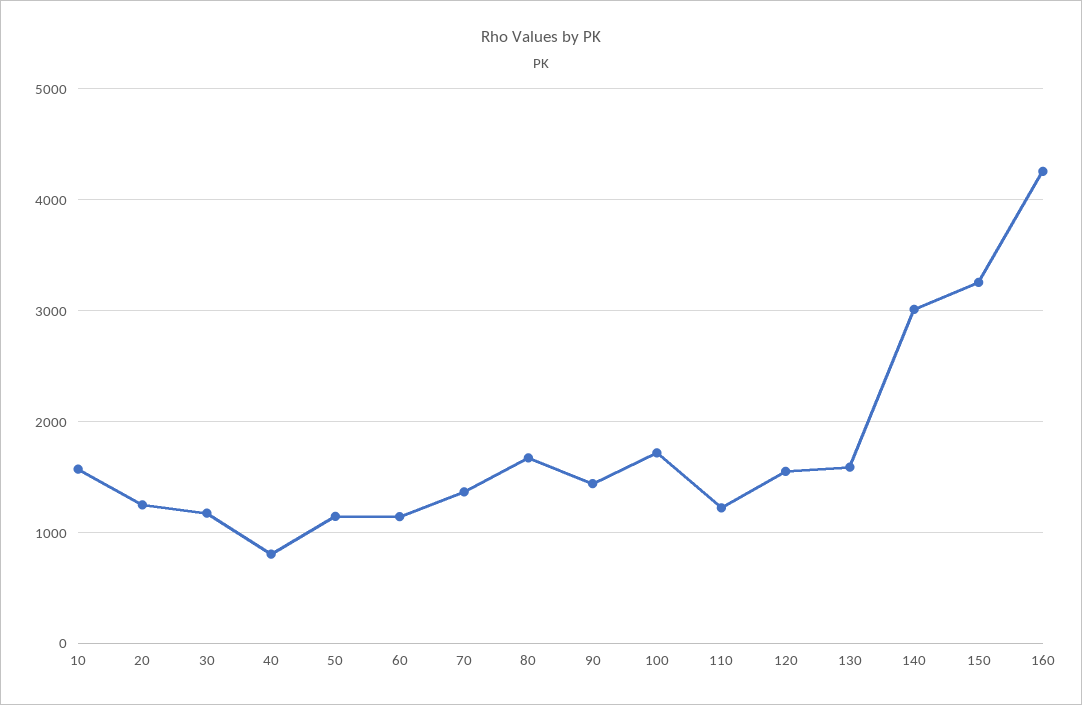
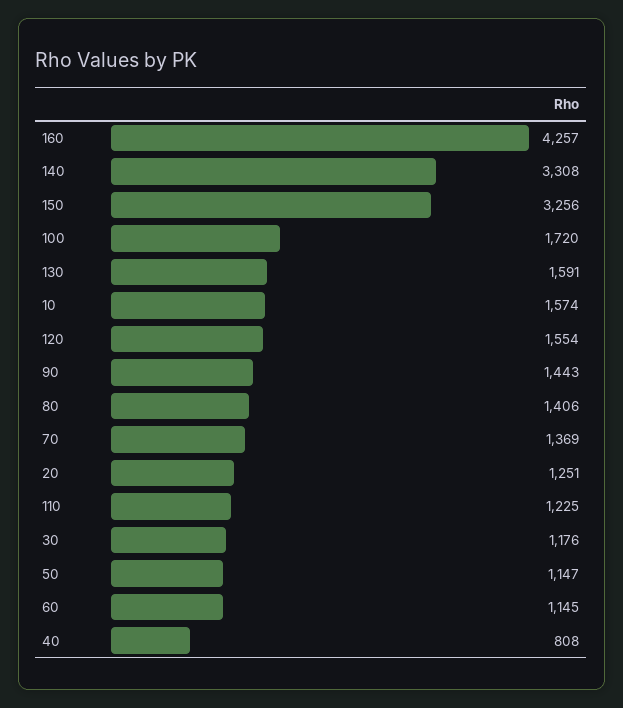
80: 1700 -> 1406
140: 3000 -> 3308

